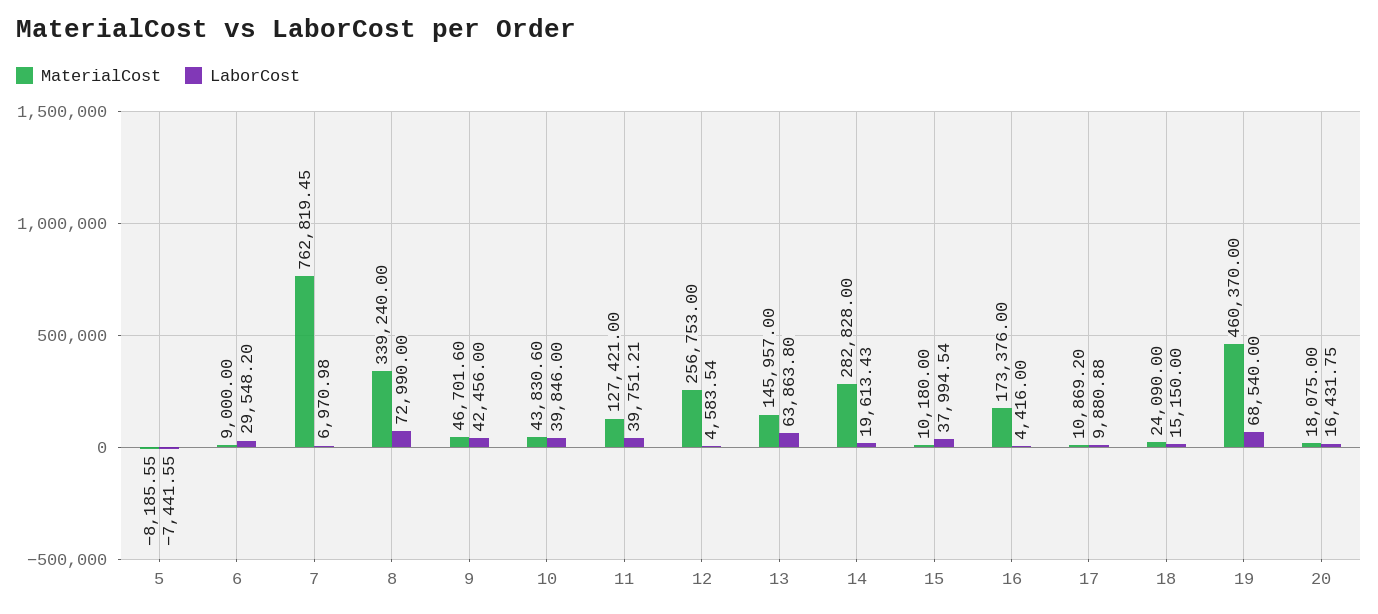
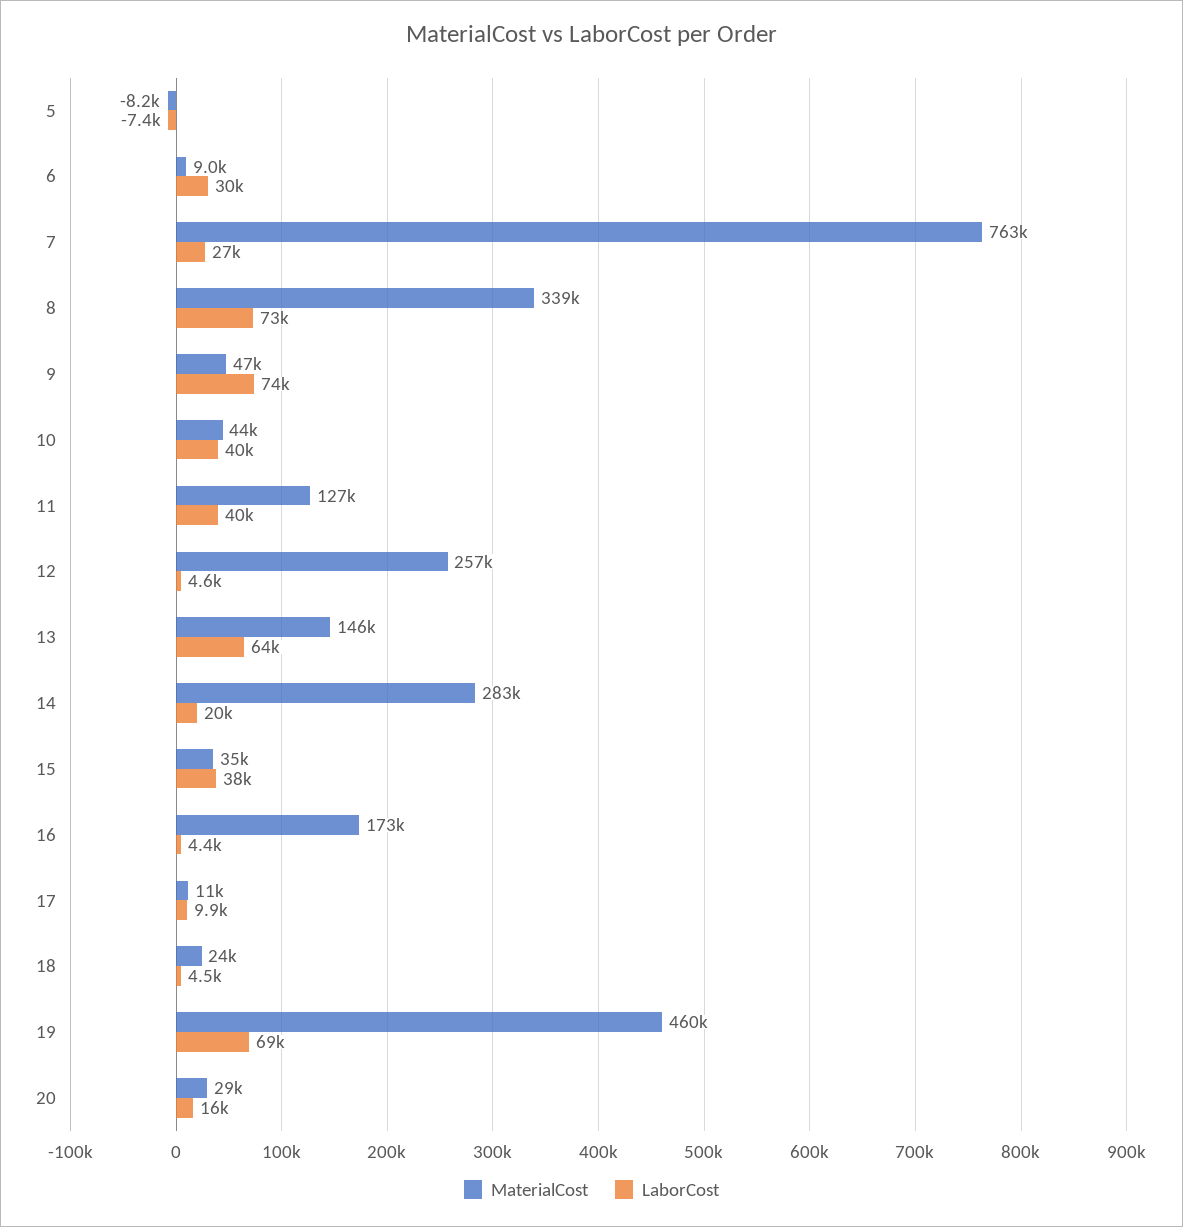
LaborCost, 7: 6970.98 -> 27000
LaborCost, 9: 42456 -> 74000
MaterialCost, 15: 10180 -> 35000
LaborCost, 18: 15150 -> 4500
MaterialCost, 20: 18075 -> 29000

